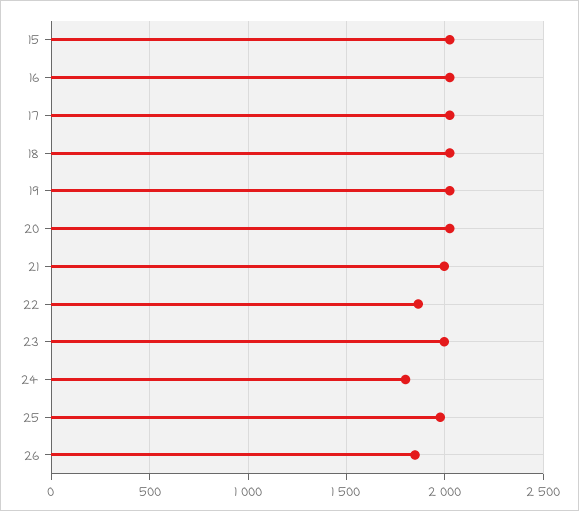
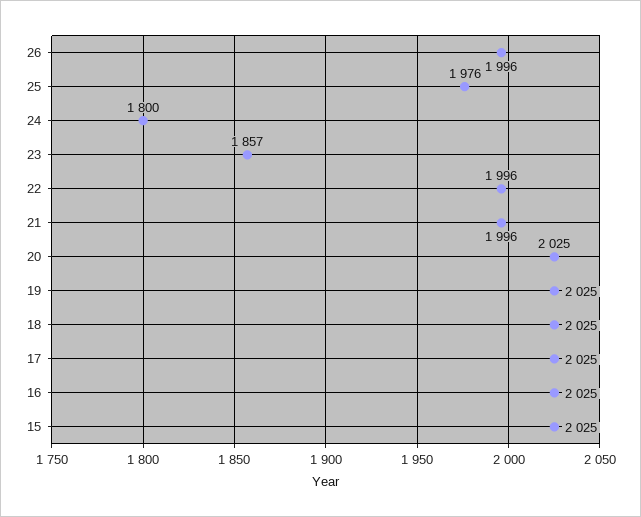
22: 1850 -> 1996
23: 2000 -> 1857
26: 1850 -> 1996

